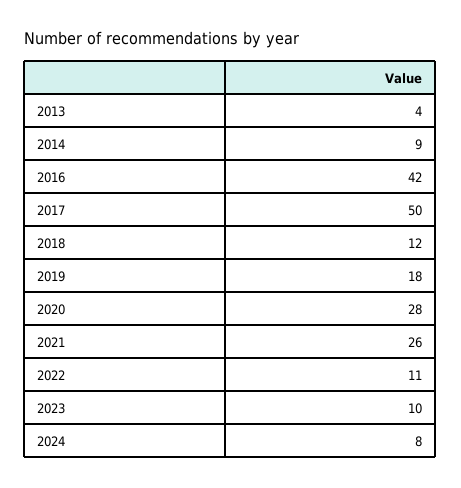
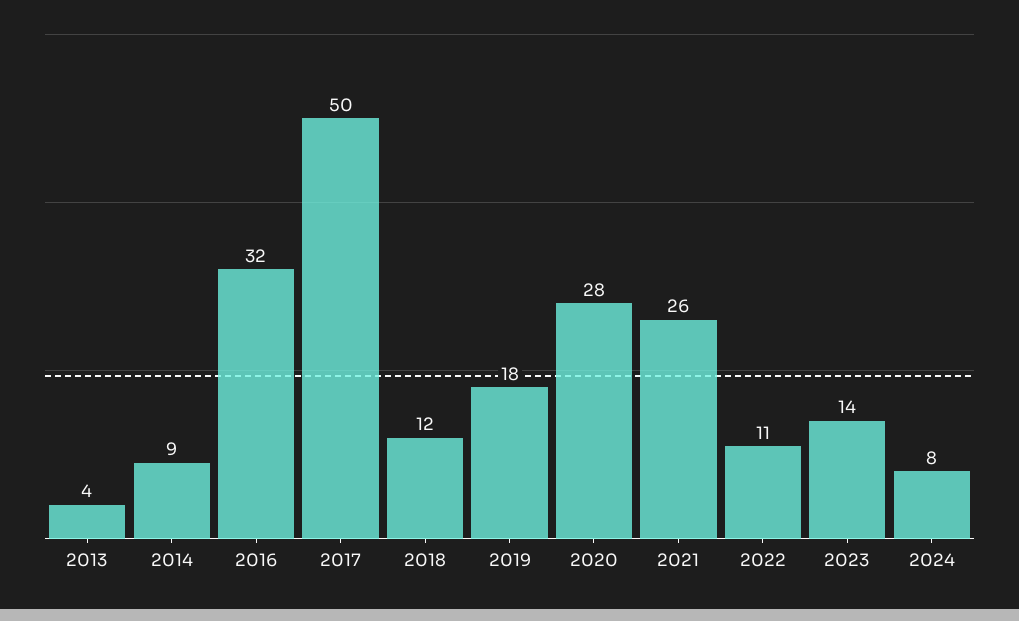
2016: 42 -> 32
2023: 10 -> 14

